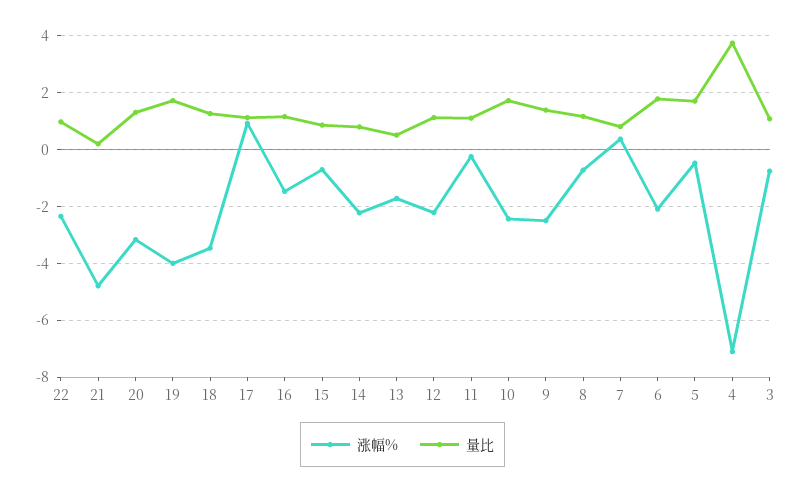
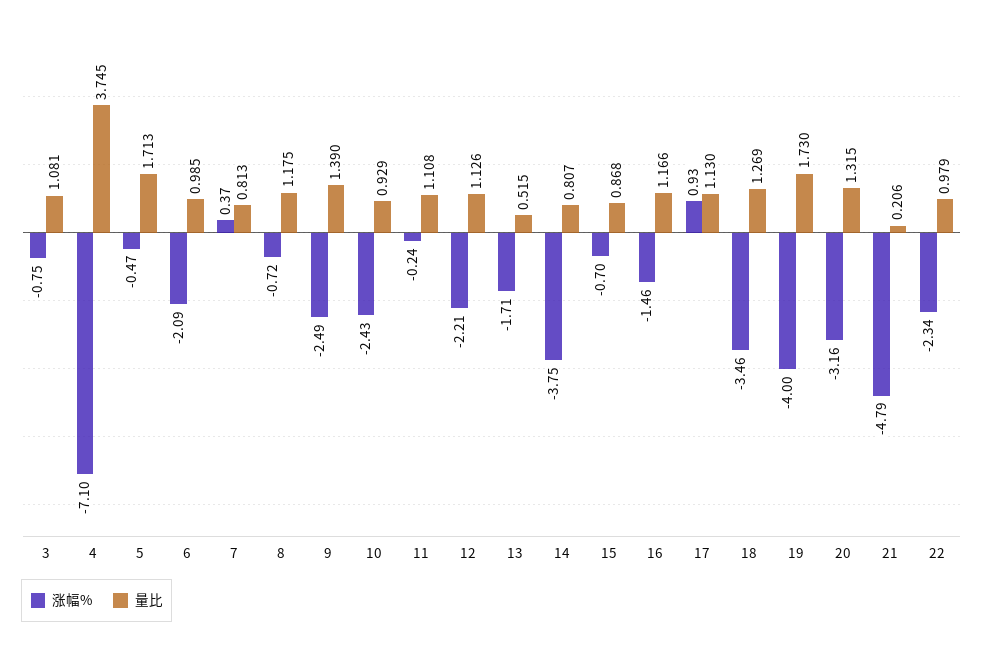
涨幅%, 14: -2.25 -> -3.75
量比, 10: 1.75 -> 0.929
量比, 6: 1.75 -> 0.985

